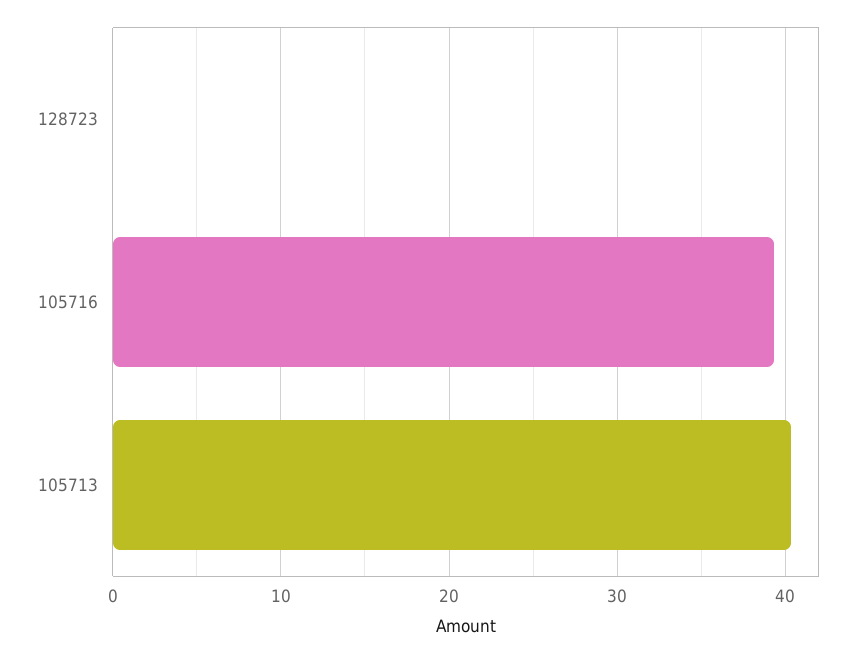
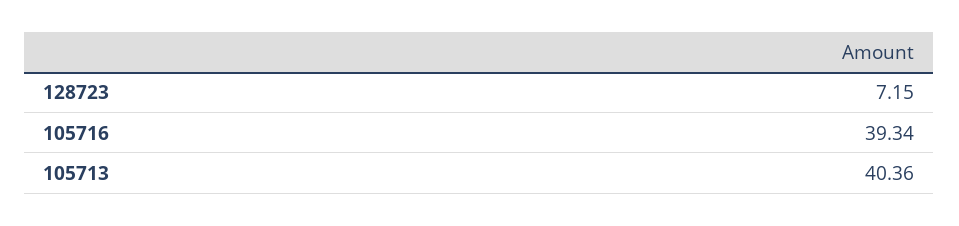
128723: 0 -> 7.15

